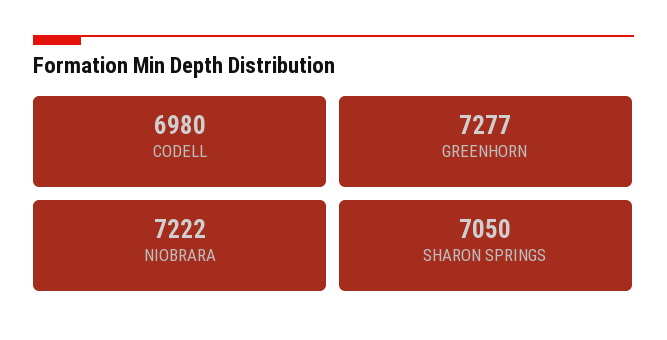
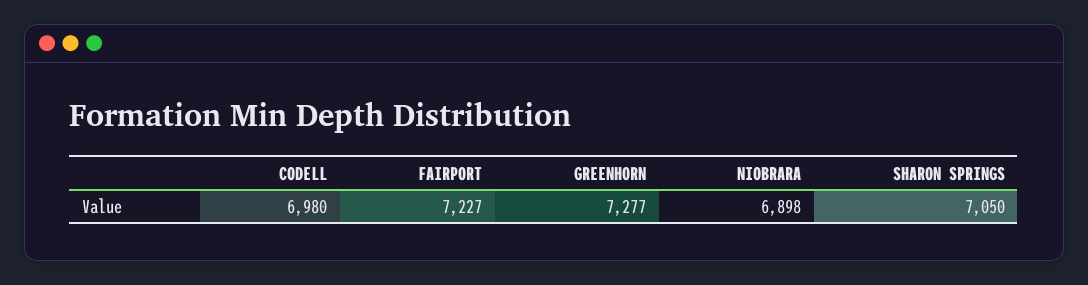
NIOBRARA: 7222 -> 6898
FAIRPORT: none -> 7227

